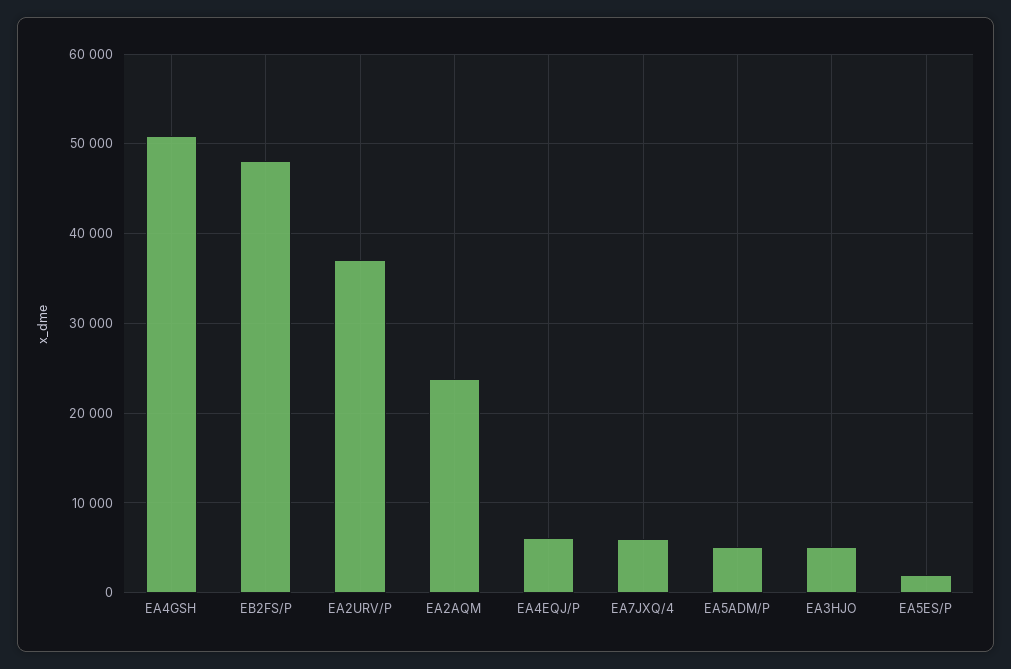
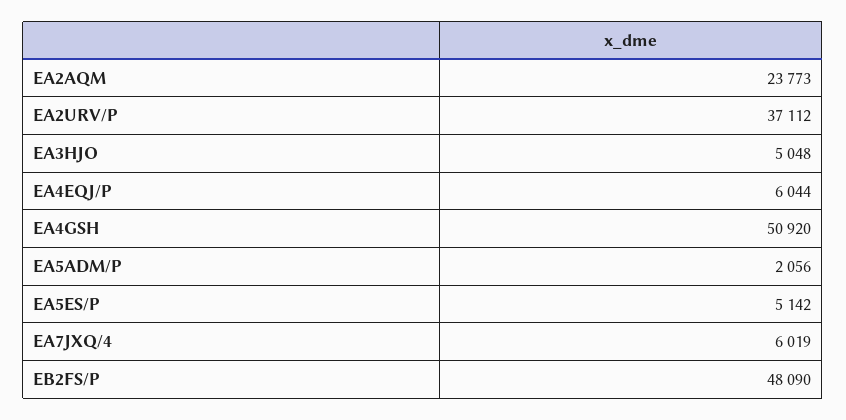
EA5ADM/P: 5000 -> 2056
EA5ES/P: 2000 -> 5142

